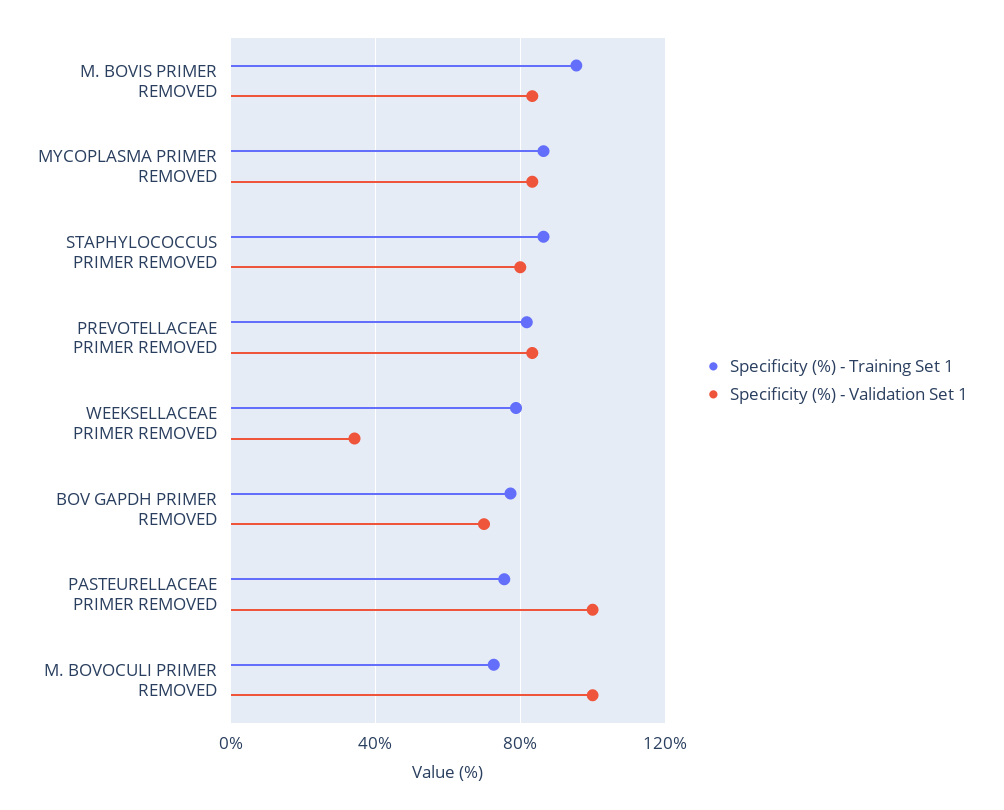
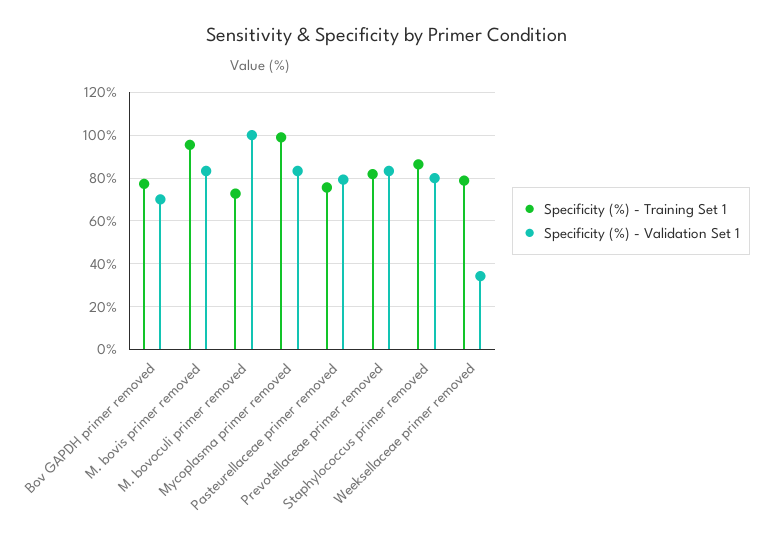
Specificity (%) - Training Set 1, MYCOPLASMA PRIMER REMOVED: 85 -> 100
Specificity (%) - Validation Set 1, PASTEURELLACEAE PRIMER REMOVED: 100 -> 80

